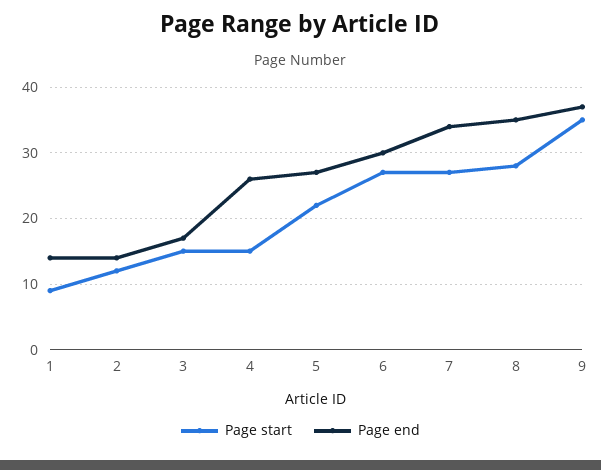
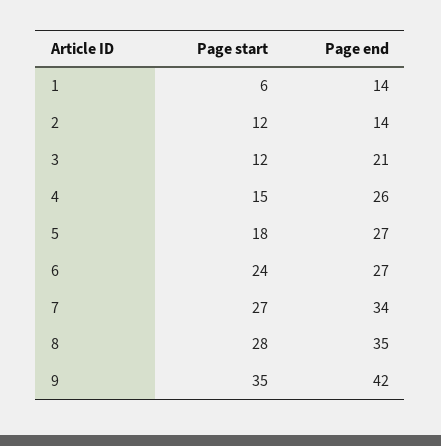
Page start, 1: 9 -> 6
Page start, 3: 15 -> 12
Page end, 3: 17 -> 21
Page start, 5: 22 -> 18
Page start, 6: 27 -> 24
Page end, 6: 30 -> 27
Page end, 9: 37 -> 42

